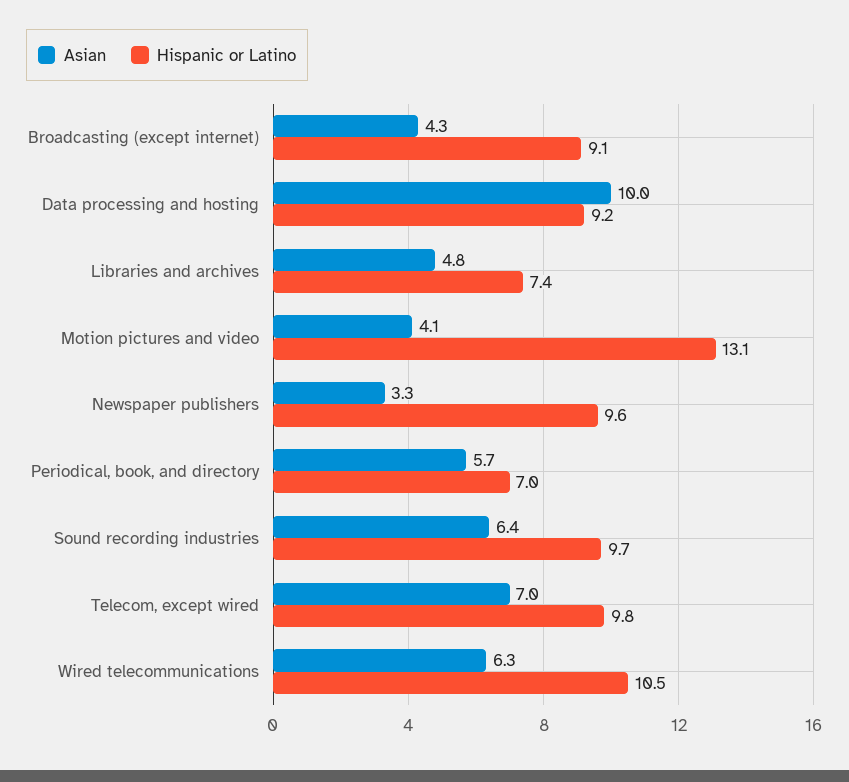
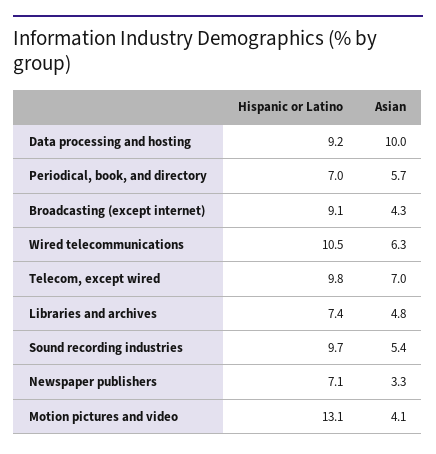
Hispanic or Latino, Newspaper publishers: 9.6 -> 7.1
Asian, Sound recording industries: 6.4 -> 5.4

